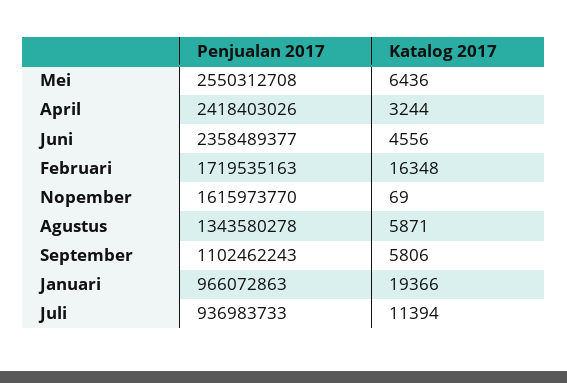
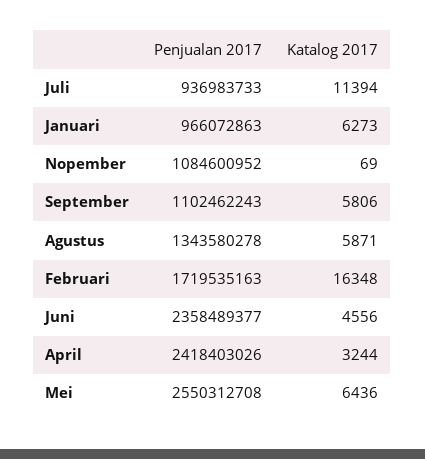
Penjualan 2017, Nopember: 1615973770 -> 1084600952
Katalog 2017, Januari: 19366 -> 6273

